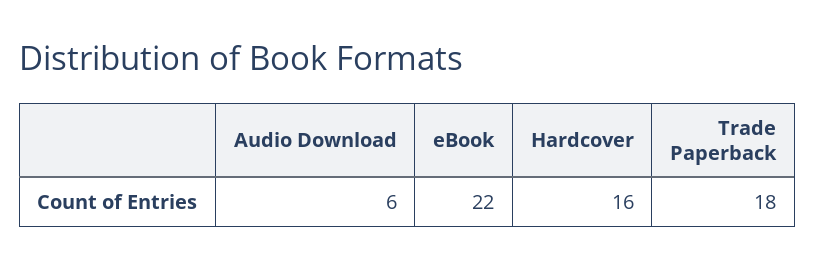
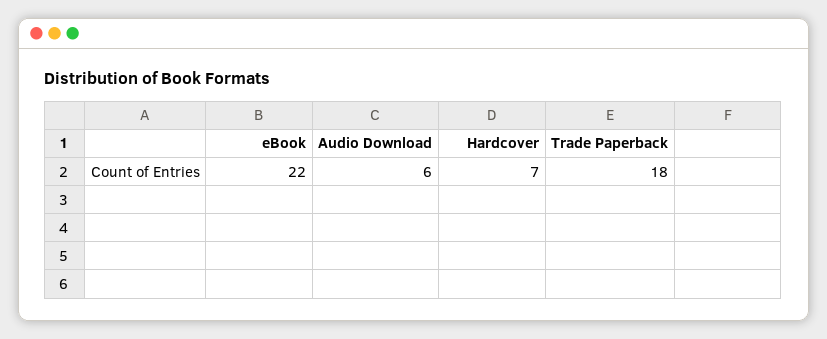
Hardcover: 16 -> 7

